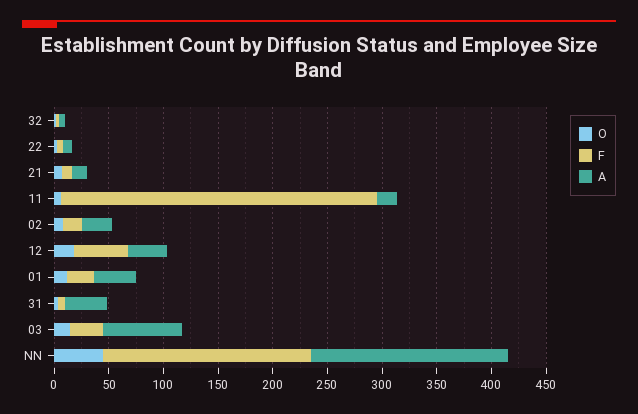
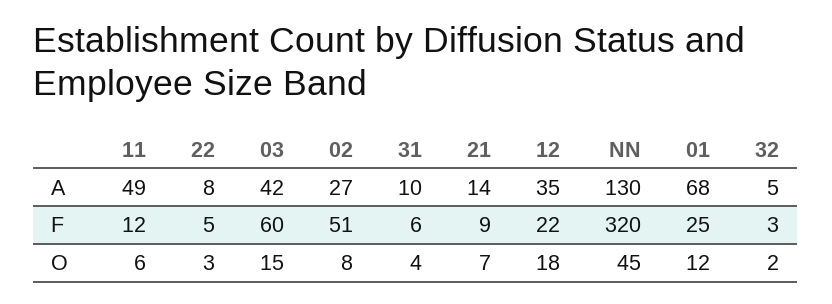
F, 11: 290 -> 12
A, 11: 20 -> 49
F, 02: 20 -> 51
F, 12: 50 -> 22
A, 01: 40 -> 68
A, 31: 40 -> 10
F, 03: 30 -> 60
A, 03: 70 -> 42
F, NN: 190 -> 320
A, NN: 180 -> 130

